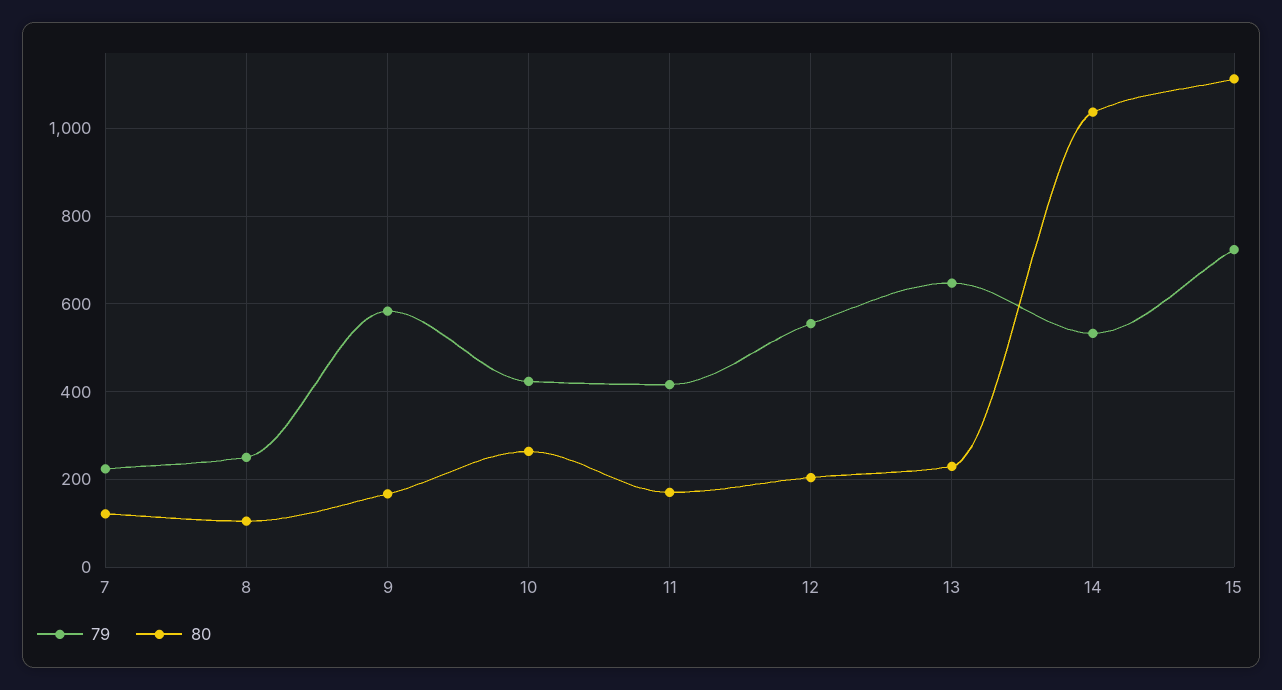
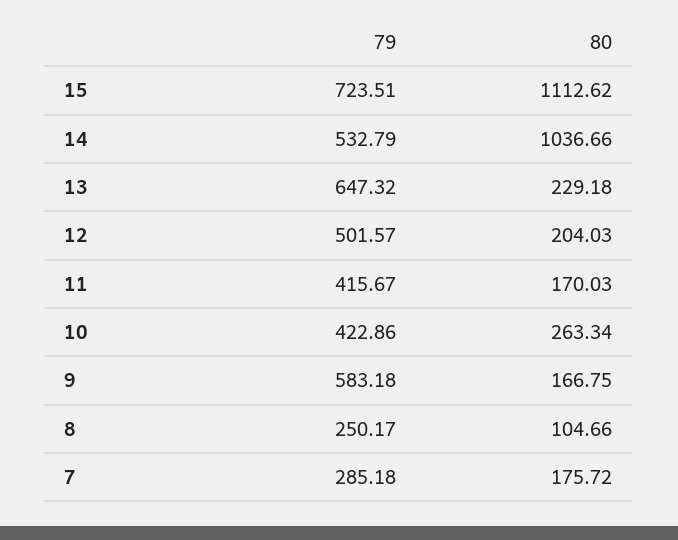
79, 7: 220 -> 285.18
80, 7: 120 -> 175.72
79, 12: 560 -> 501.57

